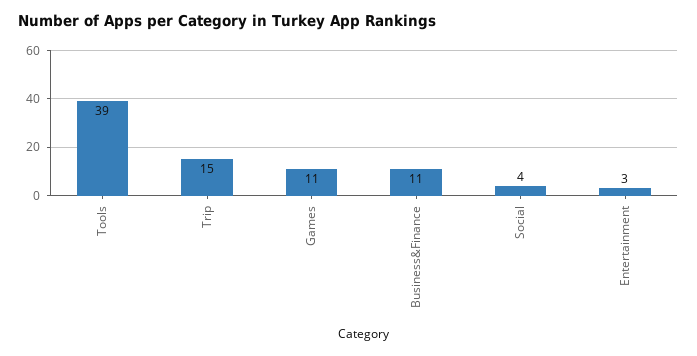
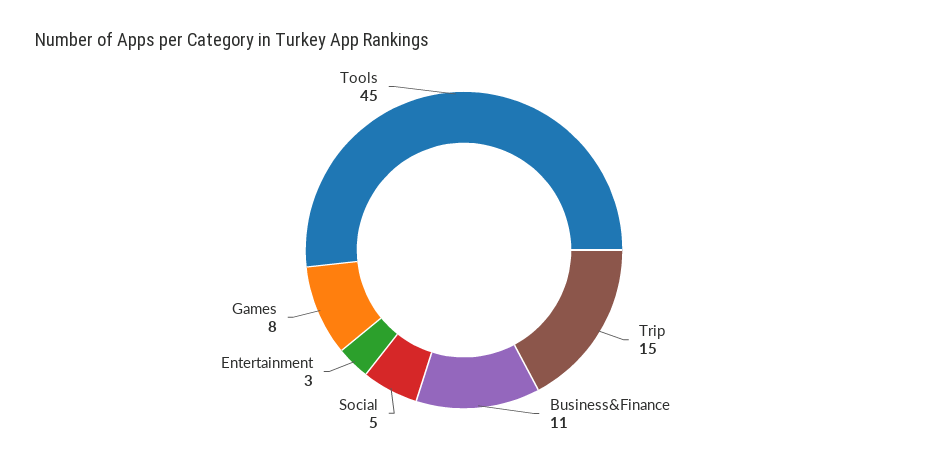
Tools: 39 -> 45
Games: 11 -> 8
Social: 4 -> 5

